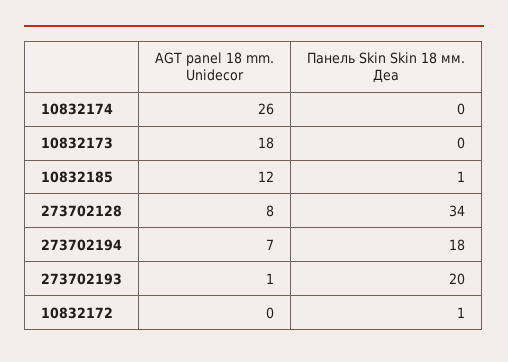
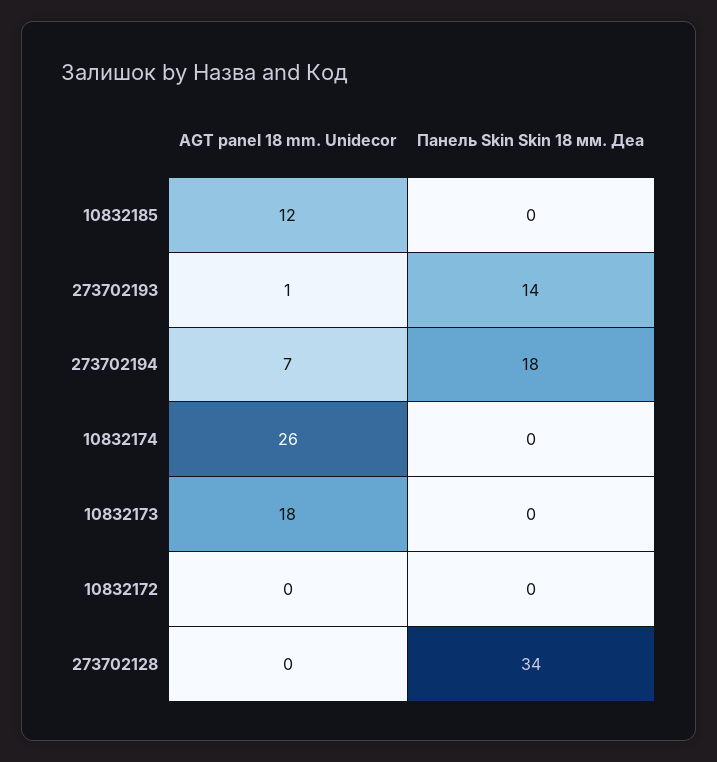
Панель Skin Skin 18 мм. Деа, 10832185: 1 -> 0
AGT panel 18 mm. Unidecor, 273702128: 8 -> 0
Панель Skin Skin 18 мм. Деа, 273702193: 20 -> 14
Панель Skin Skin 18 мм. Деа, 10832172: 1 -> 0

